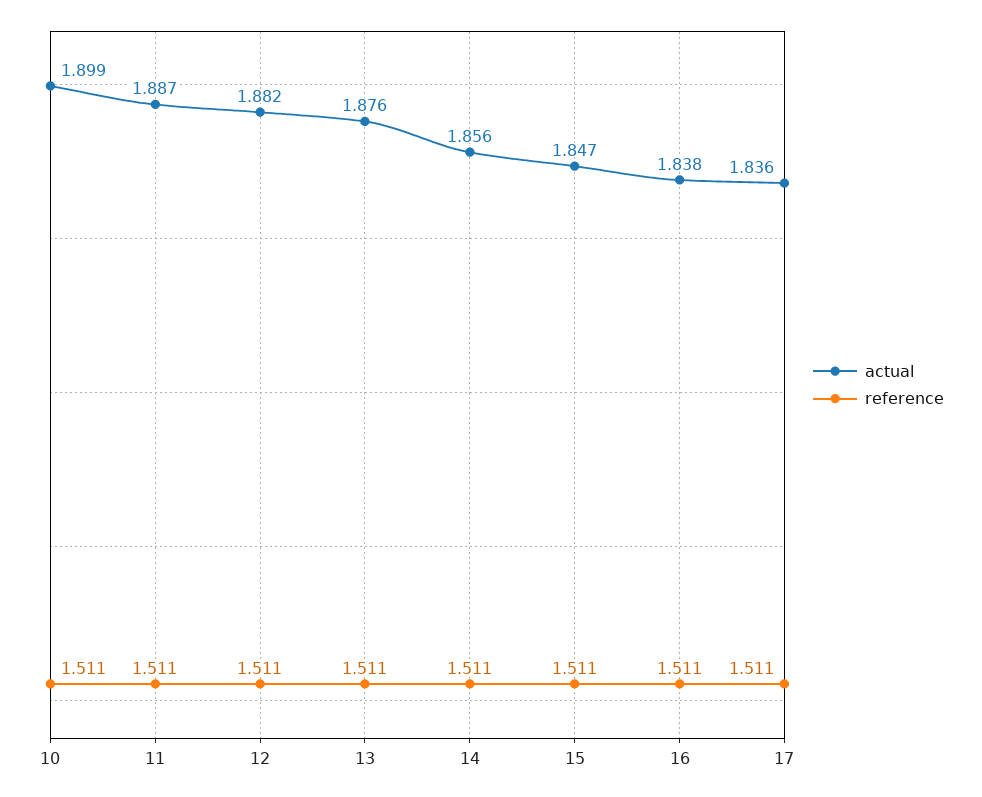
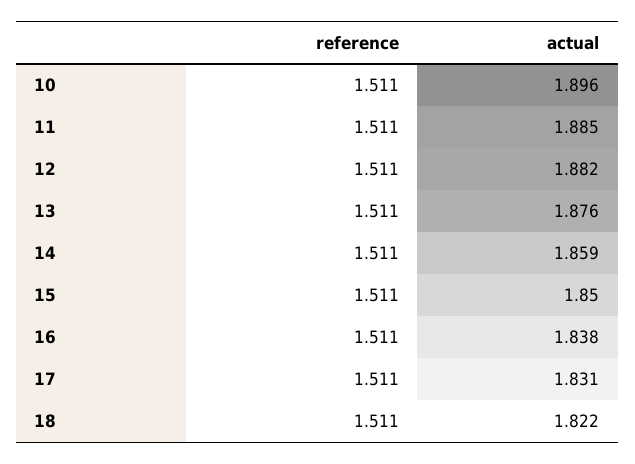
actual, 10: 1.899 -> 1.896
actual, 11: 1.887 -> 1.885
actual, 14: 1.856 -> 1.859
actual, 15: 1.847 -> 1.85
actual, 17: 1.836 -> 1.831
reference, 18: none -> 1.511
actual, 18: none -> 1.822

